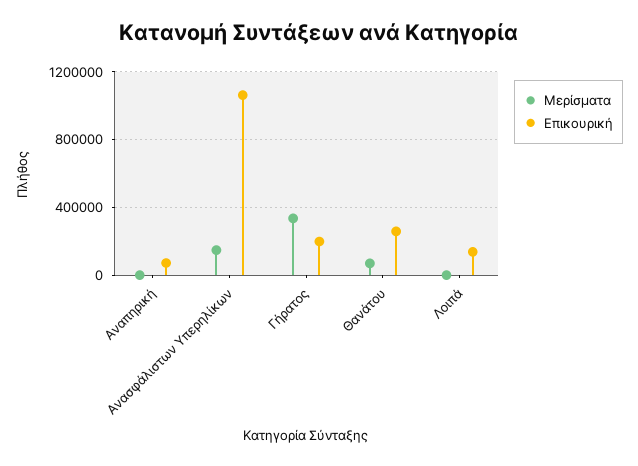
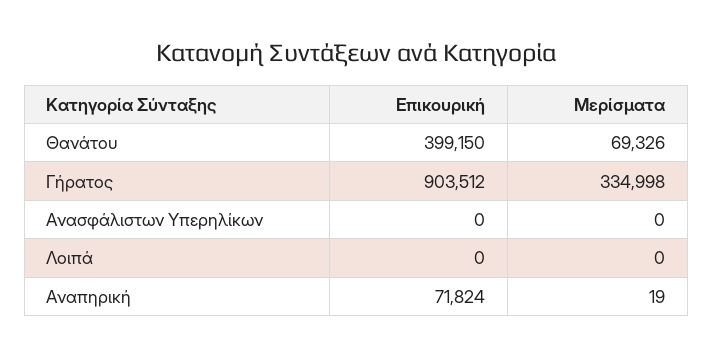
Μερίσματα, Ανασφάλιστων Υπερηλίκων: 150000 -> 0
Επικουρική, Ανασφάλιστων Υπερηλίκων: 1050000 -> 0
Επικουρική, Γήρατος: 200000 -> 903512
Επικουρική, Θανάτου: 250000 -> 399150
Επικουρική, Λοιπά: 150000 -> 0

